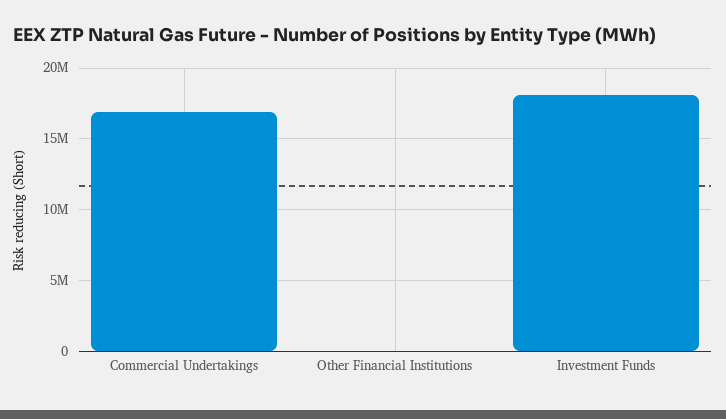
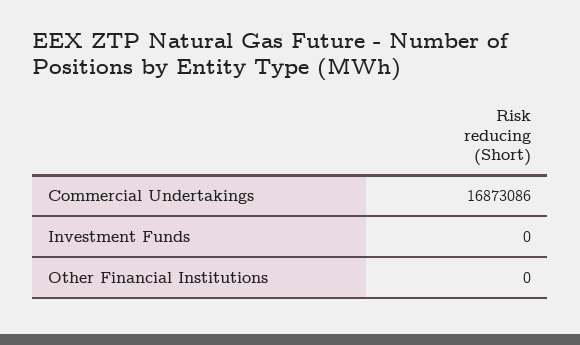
Investment Funds: 18000000 -> 0

